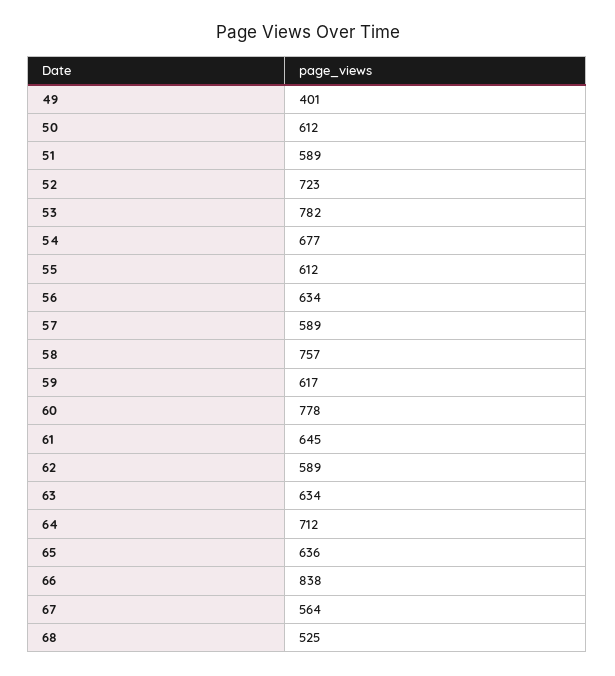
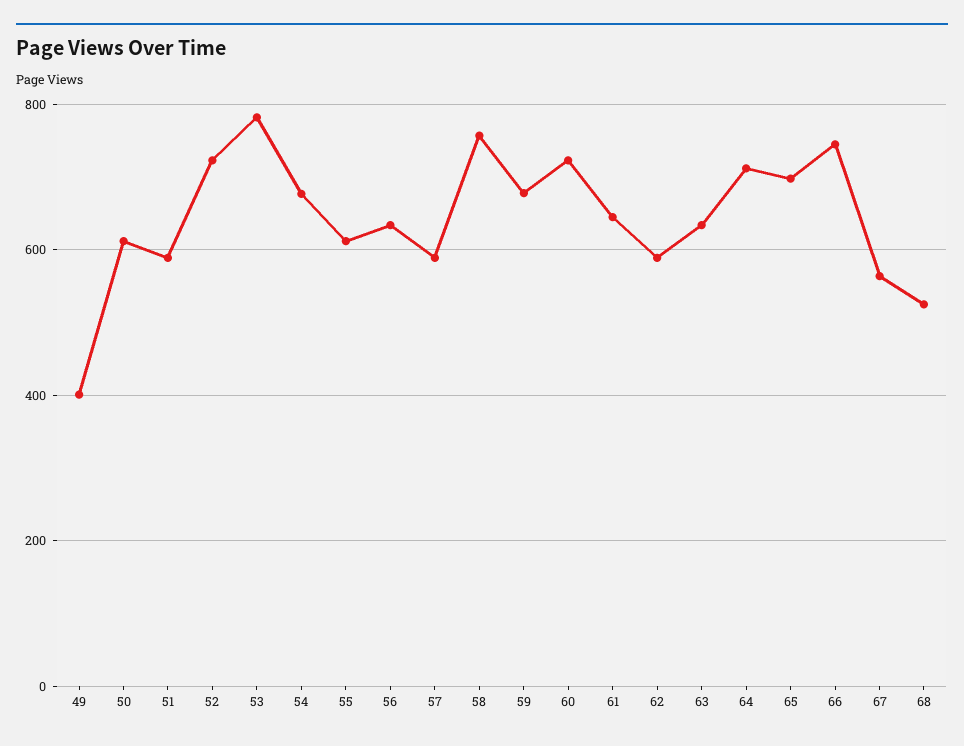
59: 617 -> 680
60: 778 -> 720
65: 636 -> 700
66: 838 -> 740

